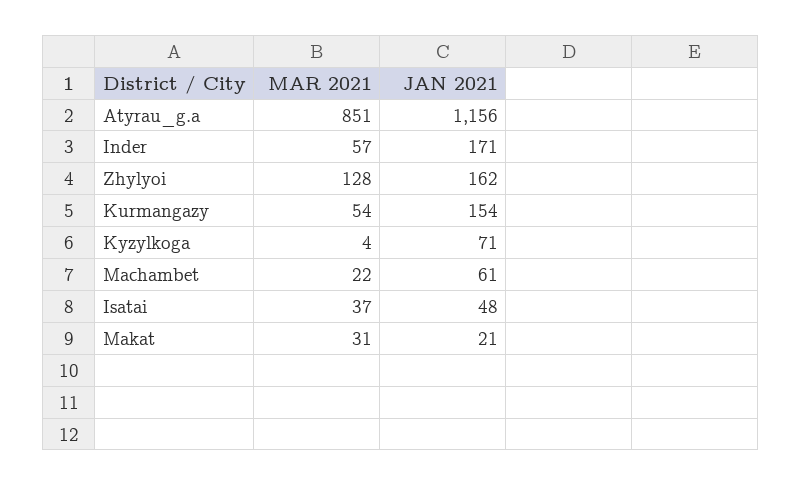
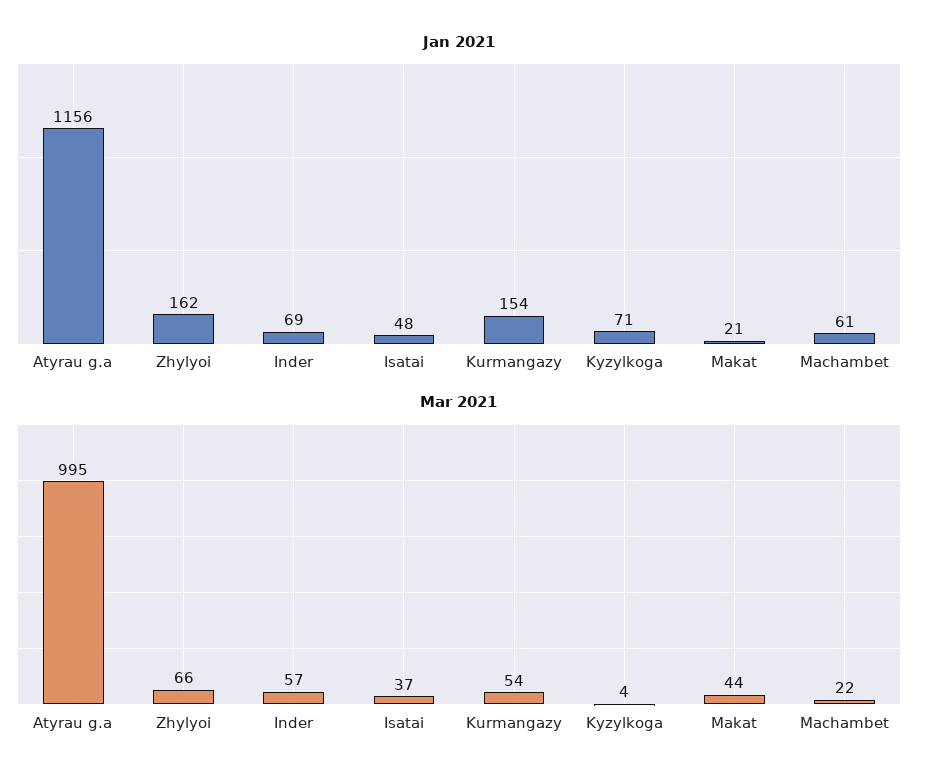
MAR 2021, Atyrau_g.a: 851 -> 995
JAN 2021, Inder: 171 -> 69
MAR 2021, Zhylyoi: 128 -> 66
MAR 2021, Makat: 31 -> 44

